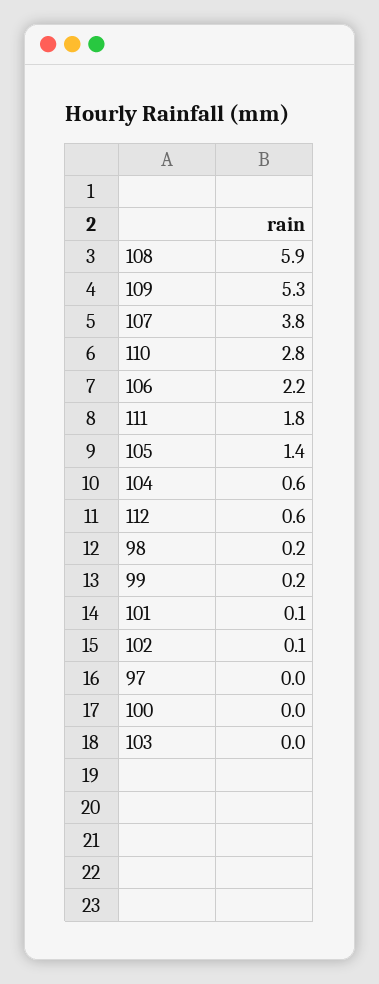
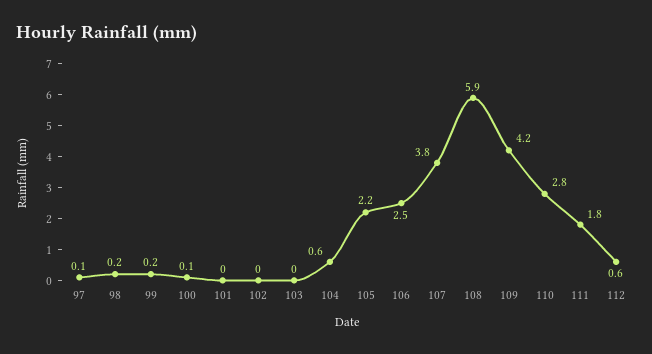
109: 5.3 -> 4.2
106: 2.2 -> 2.5
105: 1.4 -> 2.2
101: 0.1 -> 0
102: 0.1 -> 0
97: 0 -> 0.1
100: 0 -> 0.1

